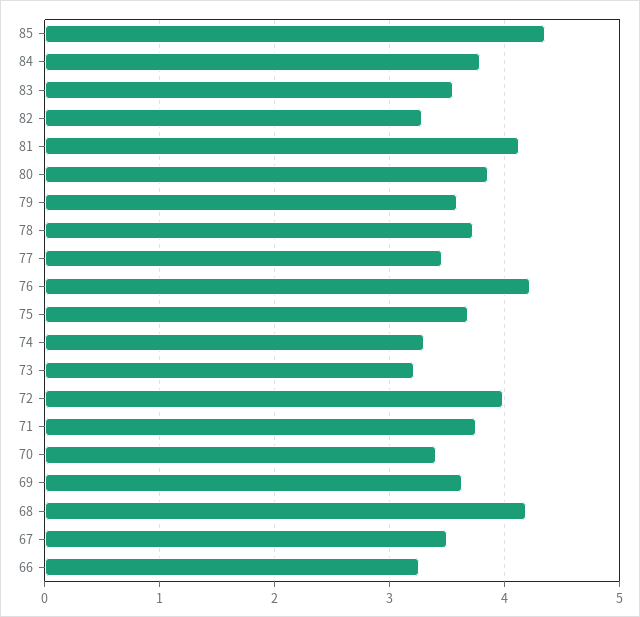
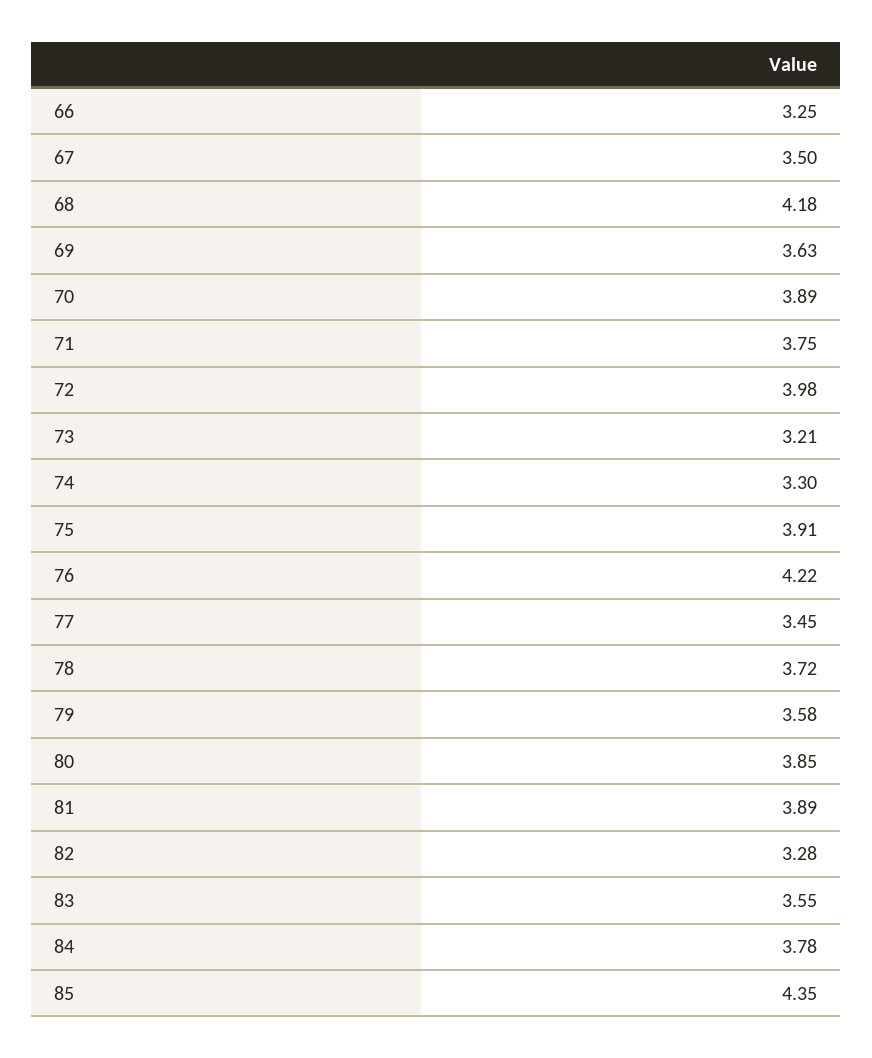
81: 4.1 -> 3.89
75: 3.7 -> 3.91
70: 3.4 -> 3.89

